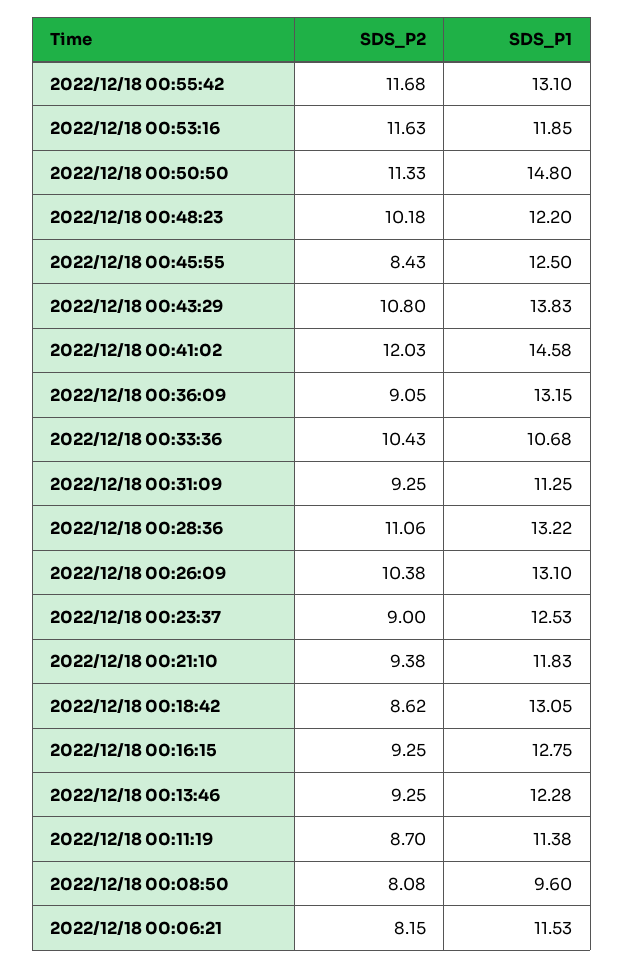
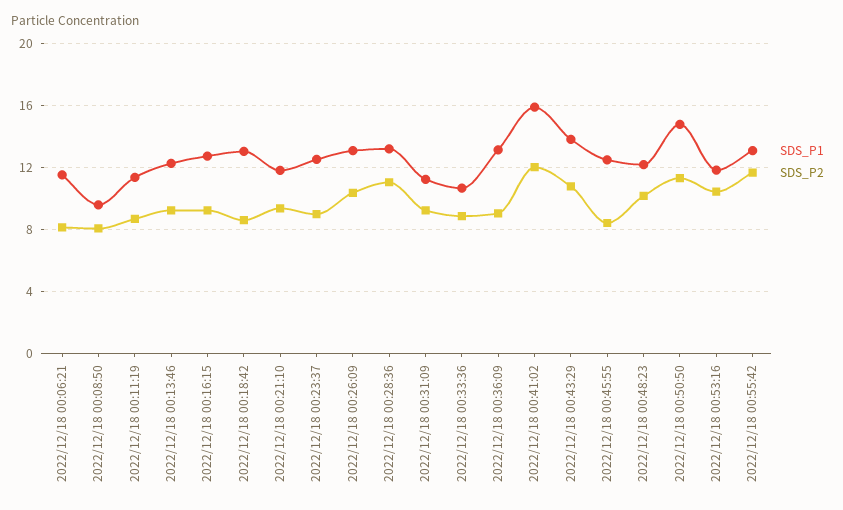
SDS_P2, 2022/12/18 00:53:16: 11.63 -> 10.5
SDS_P1, 2022/12/18 00:41:02: 14.58 -> 16
SDS_P2, 2022/12/18 00:33:36: 10.43 -> 9

